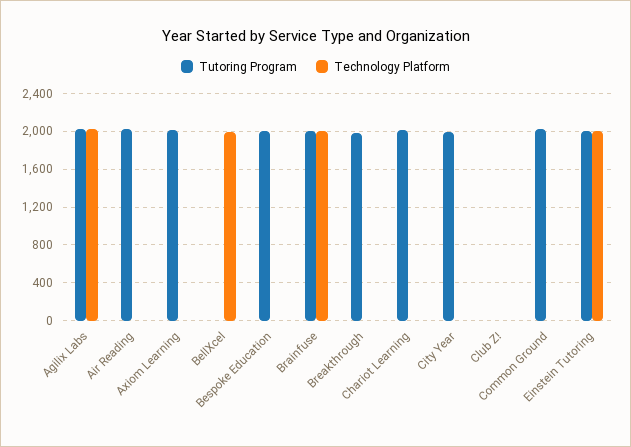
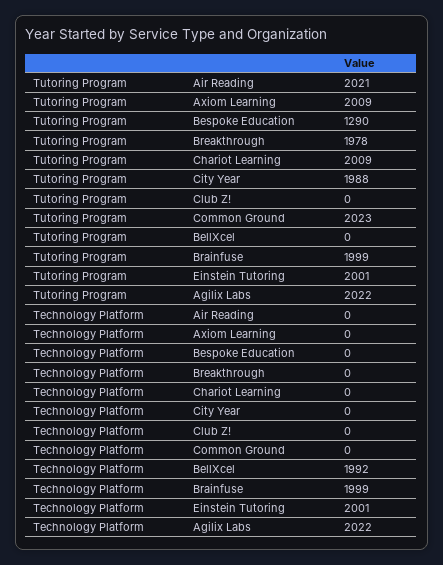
Tutoring Program, Bespoke Education: 2000 -> 1290

